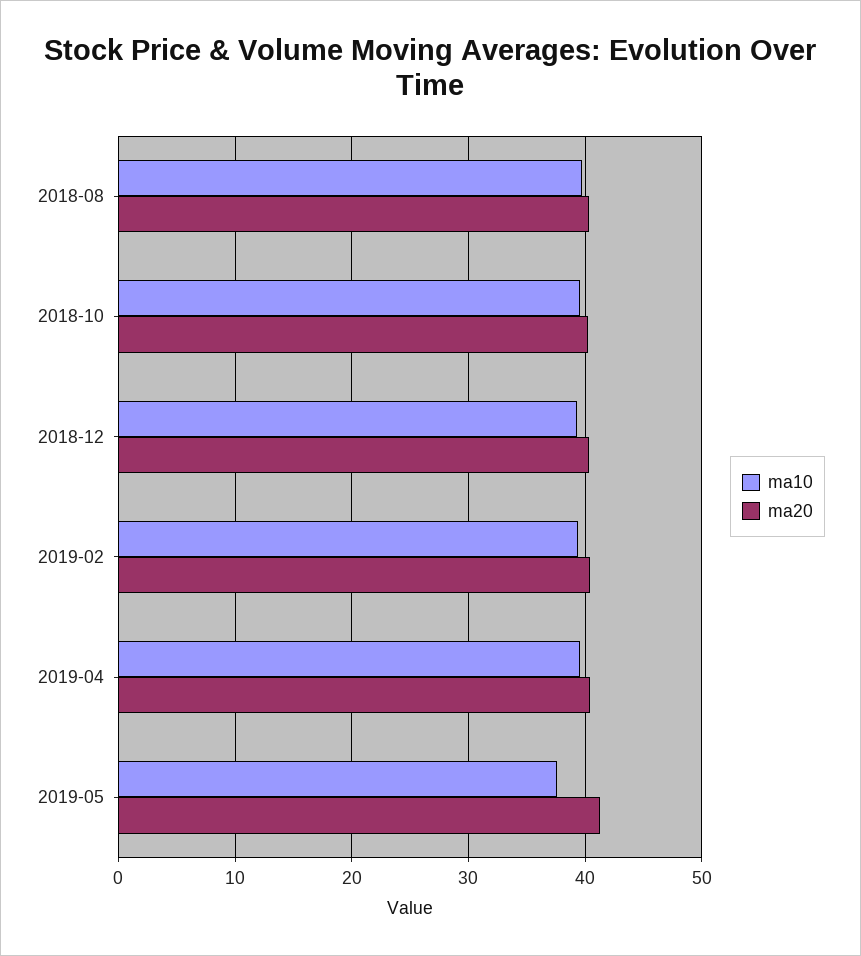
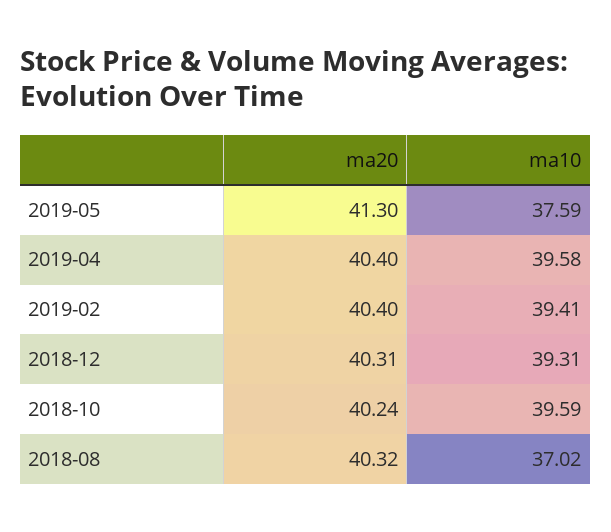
ma10, 2018-08: 40 -> 37.02

